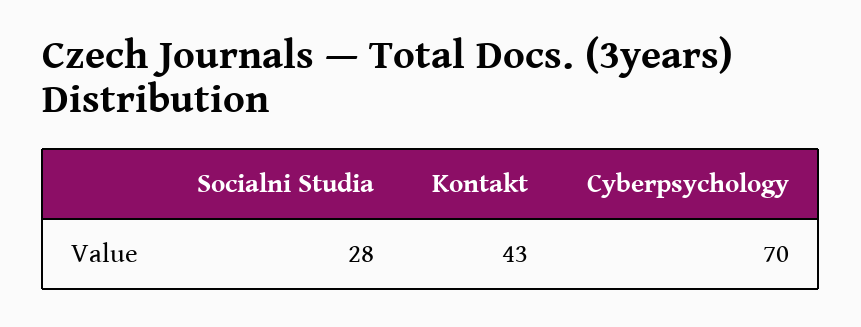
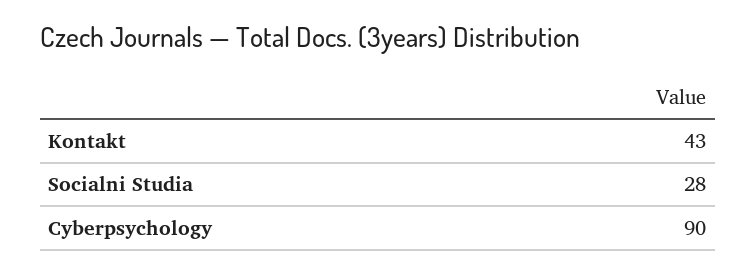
Cyberpsychology: 70 -> 90

